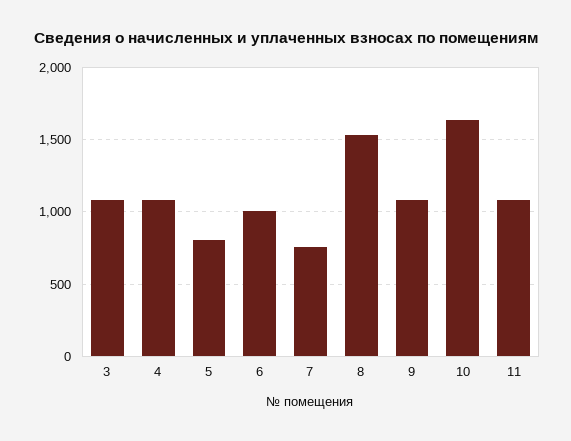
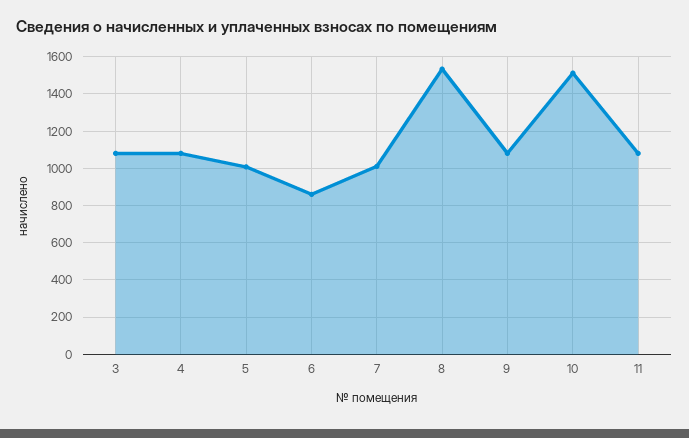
5: 800 -> 1000
6: 1000 -> 850
7: 750 -> 1000
10: 1650 -> 1500

